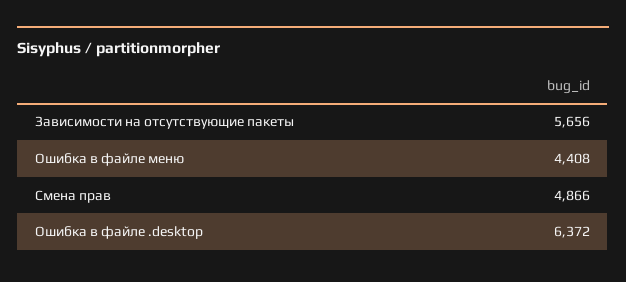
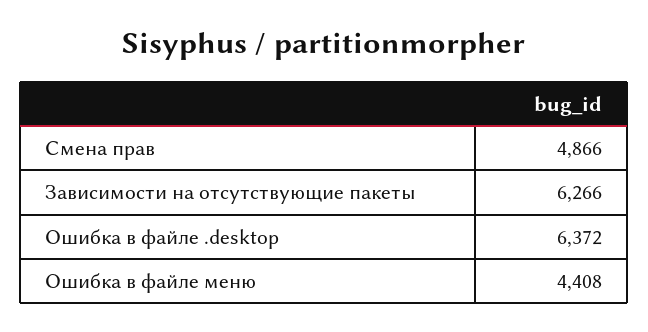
Зависимости на отсутствующие пакеты: 5656 -> 6266

